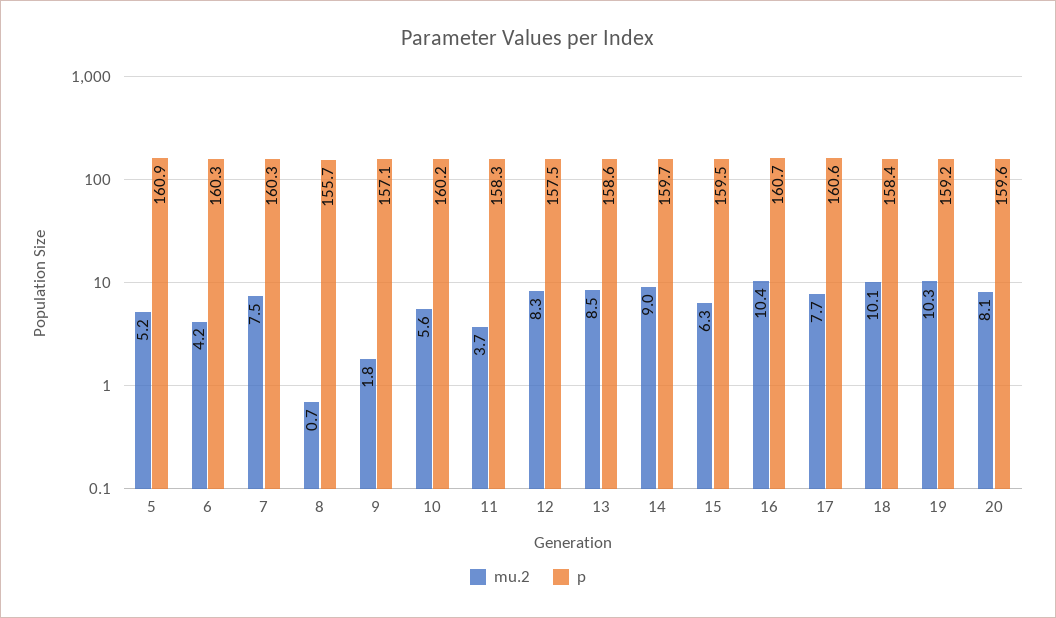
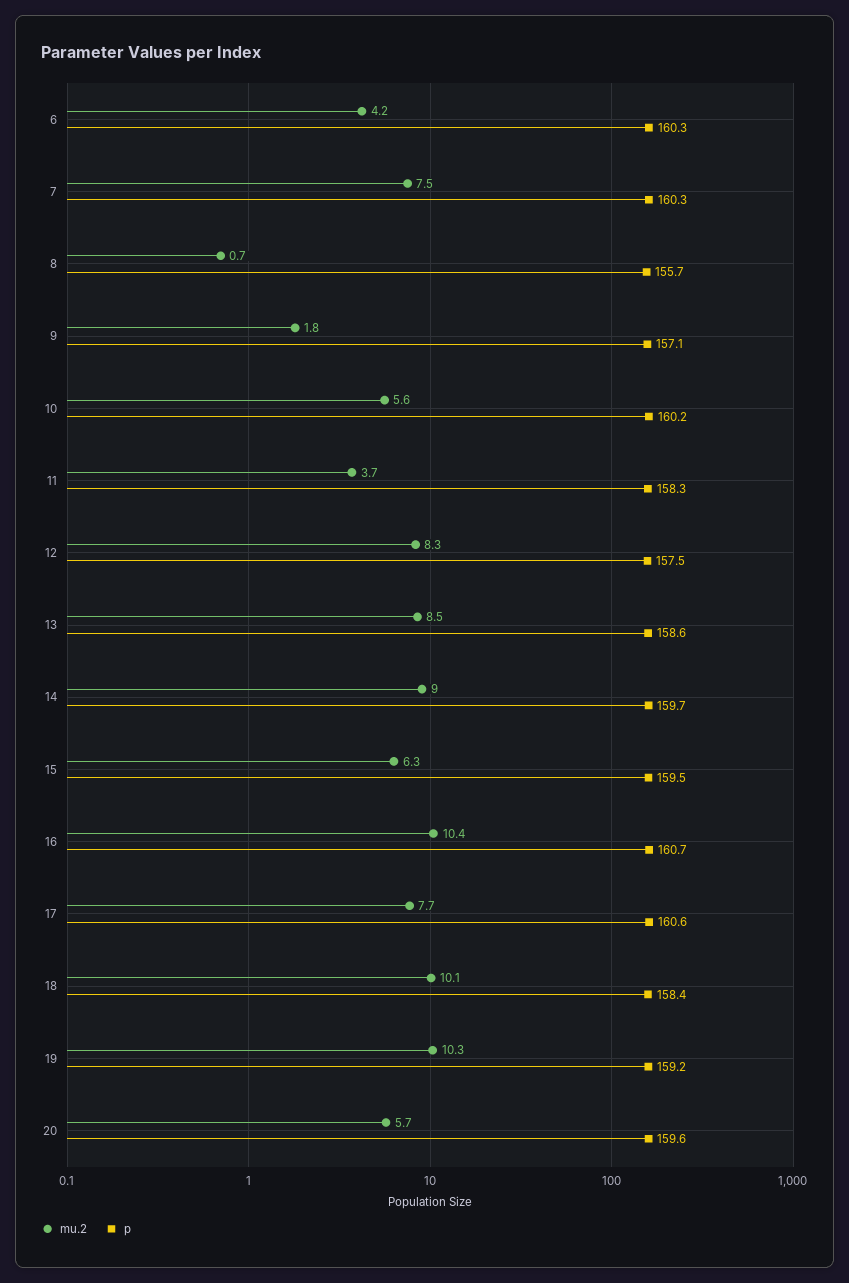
mu.2, 5: 5.2 -> none
p, 5: 160.9 -> none
mu.2, 20: 8.1 -> 5.7

